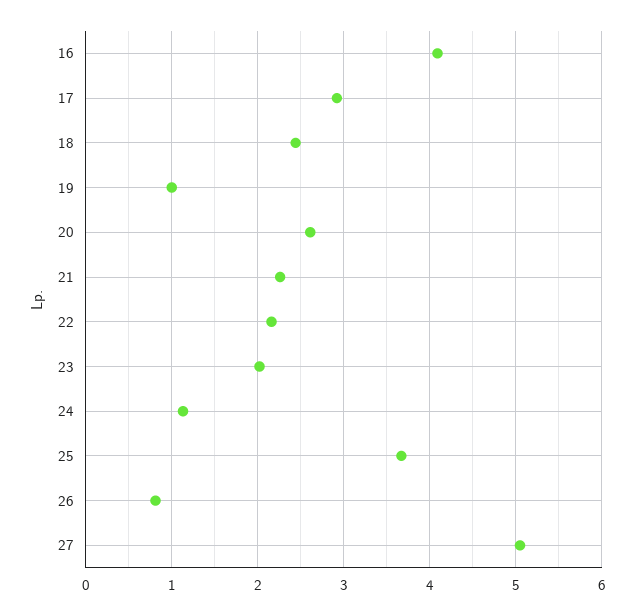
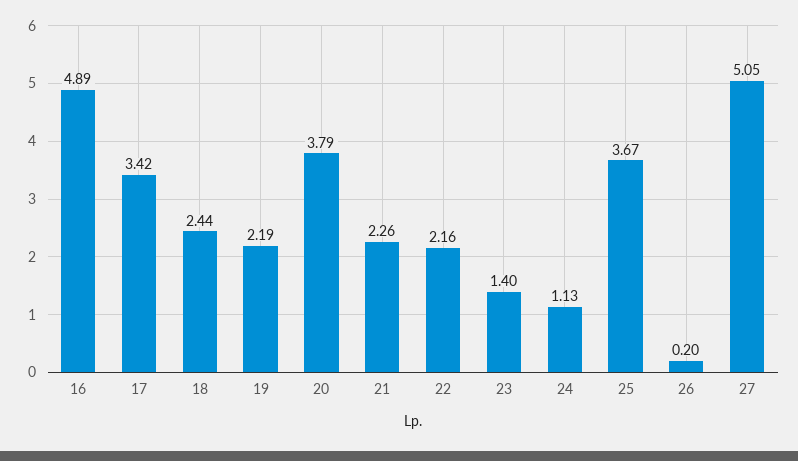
16: 4.1 -> 4.89
17: 2.9 -> 3.42
19: 1 -> 2.19
20: 2.6 -> 3.79
23: 2 -> 1.4
26: 0.8 -> 0.2

